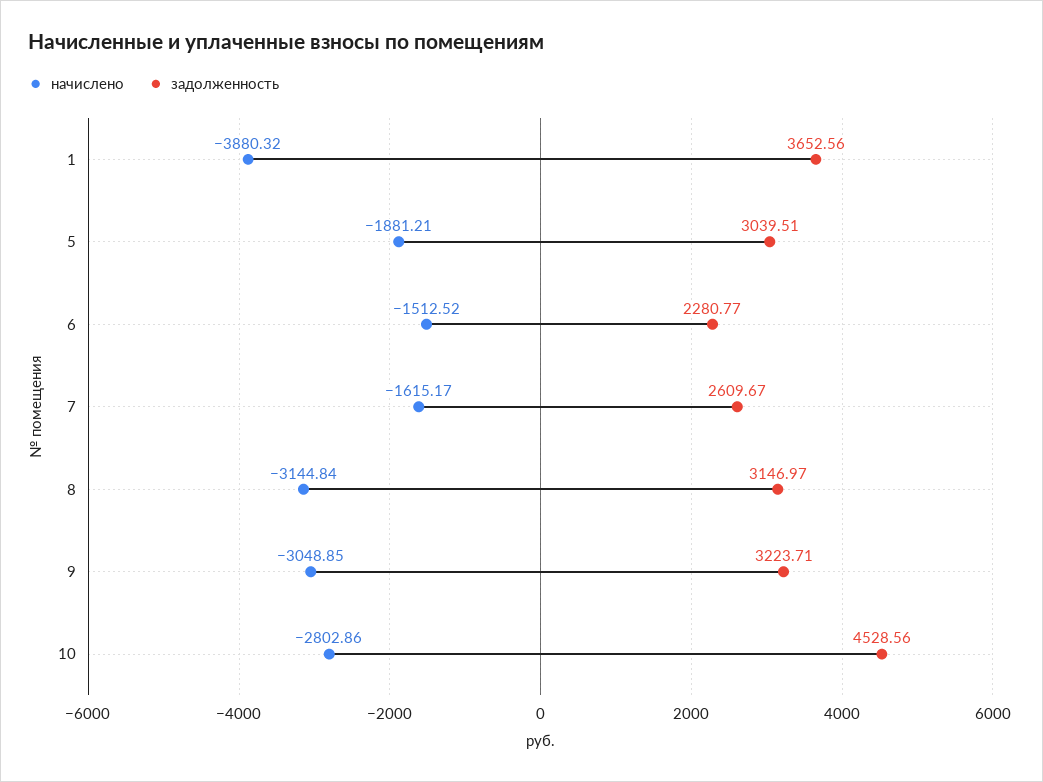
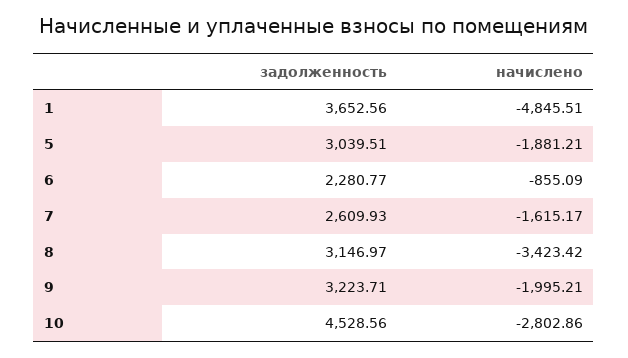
начислено, 1: -3880.32 -> -4845.51
начислено, 6: -1512.52 -> -855.09
задолженность, 7: 2609.67 -> 2609.93
начислено, 8: -3144.84 -> -3423.42
начислено, 9: -3048.85 -> -1995.21

